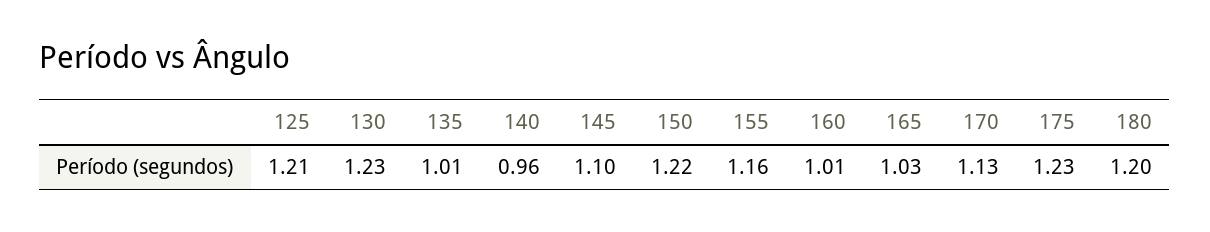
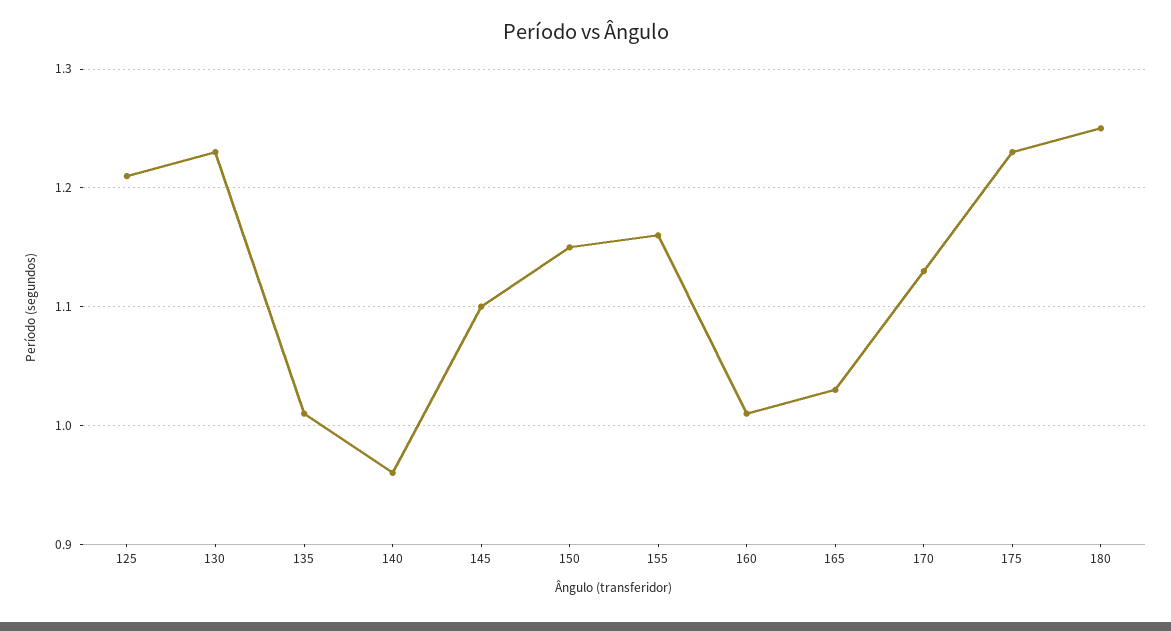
150: 1.22 -> 1.15
180: 1.2 -> 1.25

